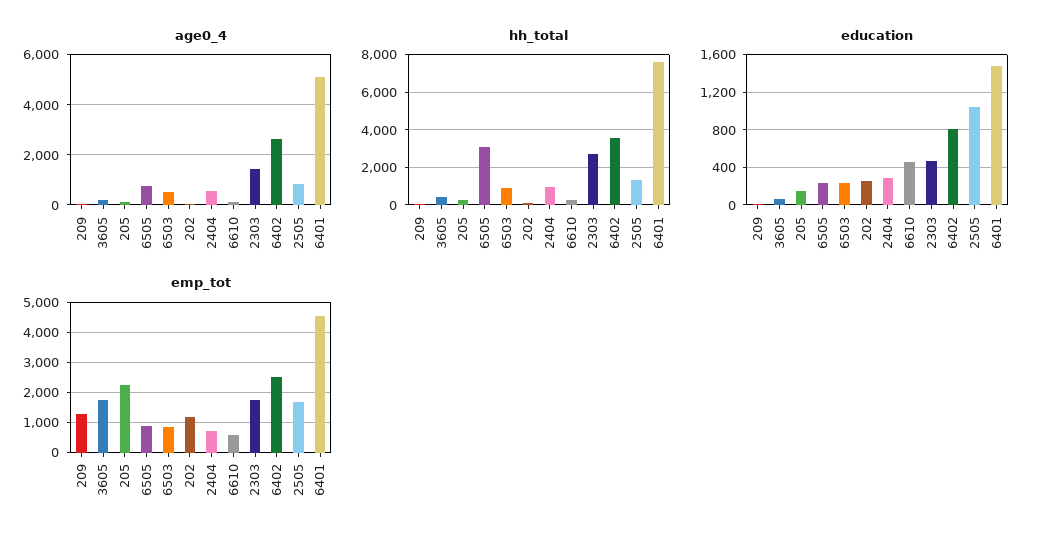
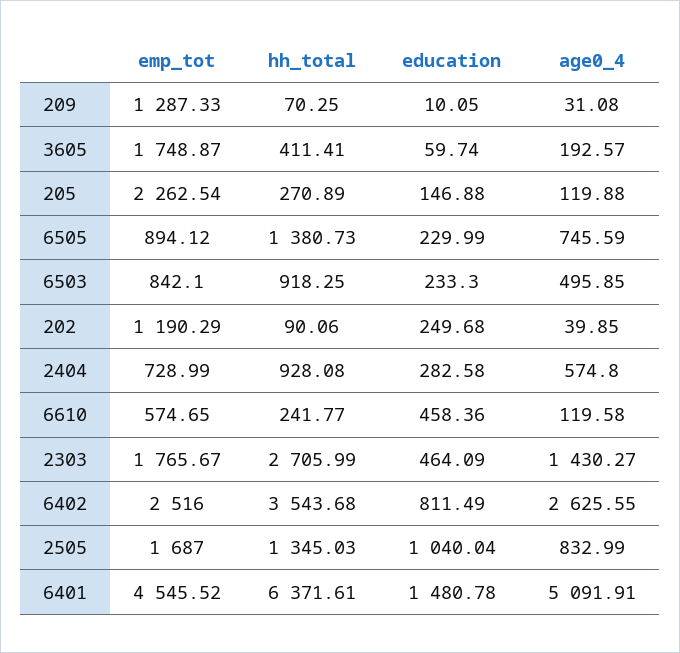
hh_total, 6505: 3000 -> 1380.73
hh_total, 6401: 7500 -> 6371.61

